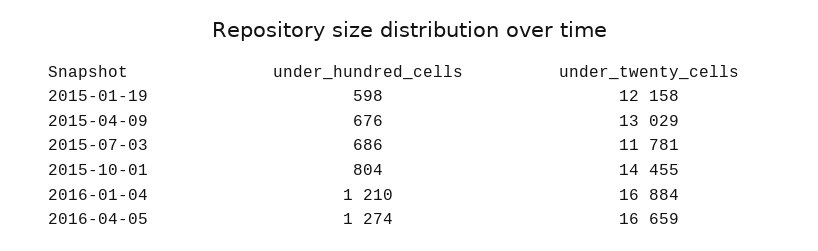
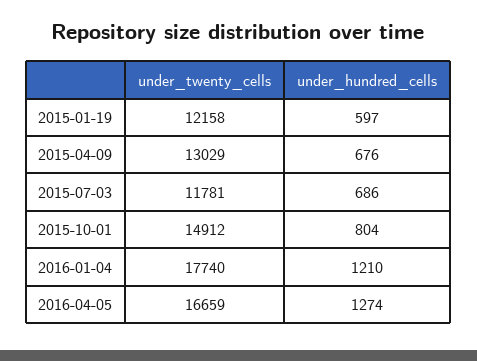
under_hundred_cells, 2015-01-19: 598 -> 597
under_twenty_cells, 2015-10-01: 14455 -> 14912
under_twenty_cells, 2016-01-04: 16884 -> 17740

